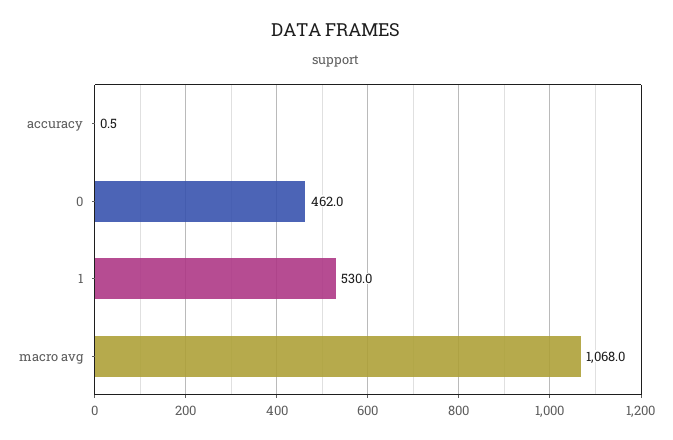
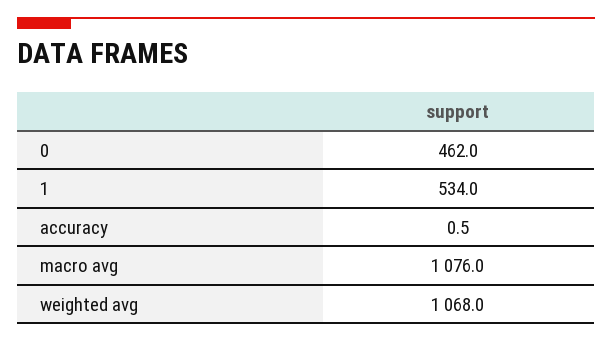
1: 530 -> 534
macro avg: 1068 -> 1076
weighted avg: none -> 1068

